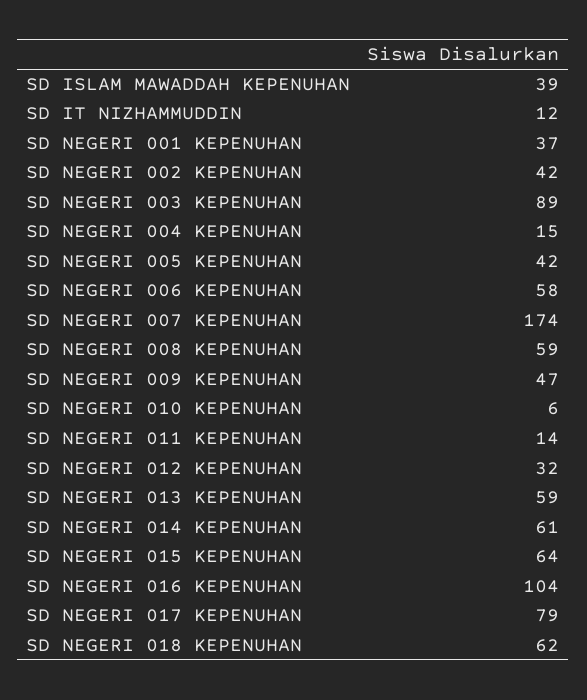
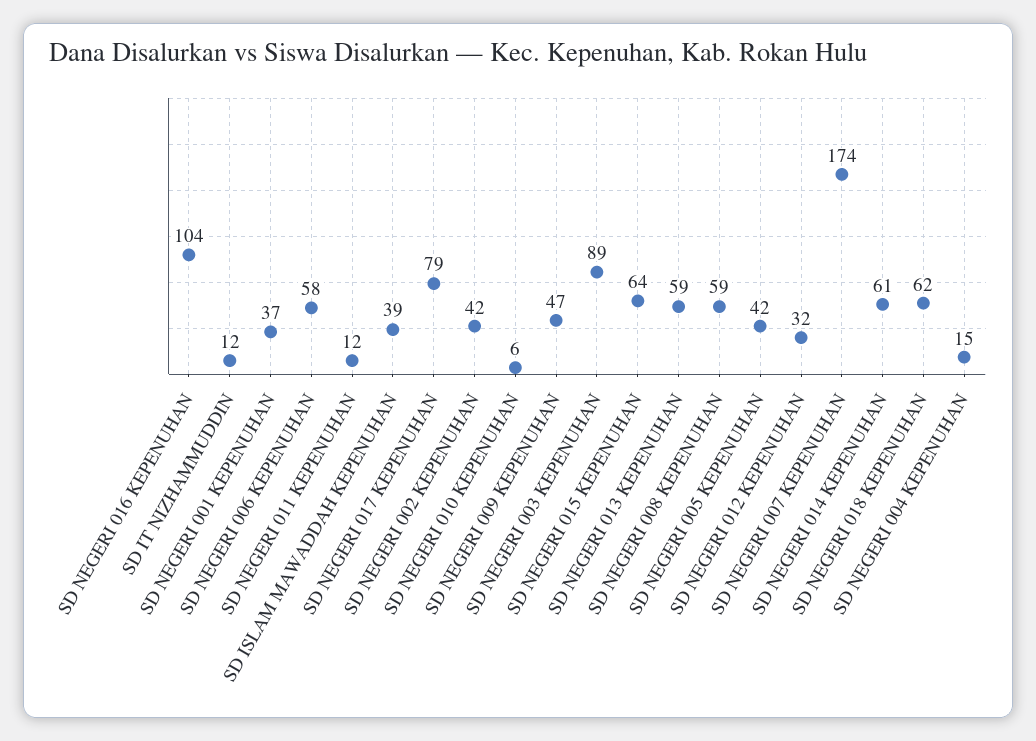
SD NEGERI 011 KEPENUHAN: 14 -> 12

